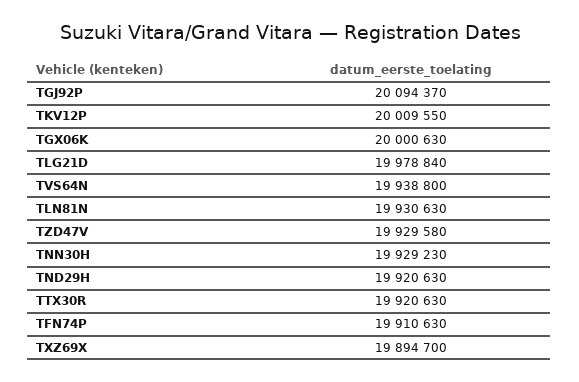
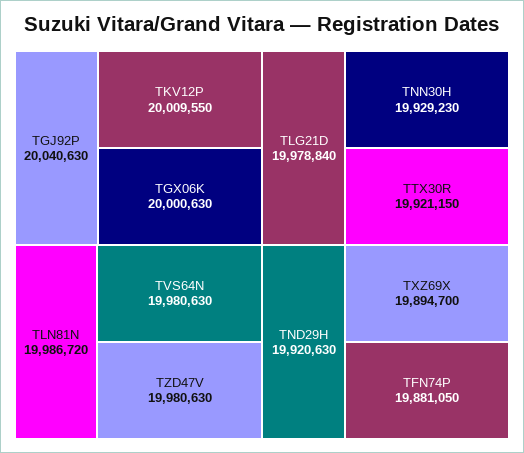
TGJ92P: 20094370 -> 20040630
TVS64N: 19938800 -> 19980630
TLN81N: 19930630 -> 19986720
TZD47V: 19929580 -> 19980630
TTX30R: 19920630 -> 19921150
TFN74P: 19910630 -> 19881050

